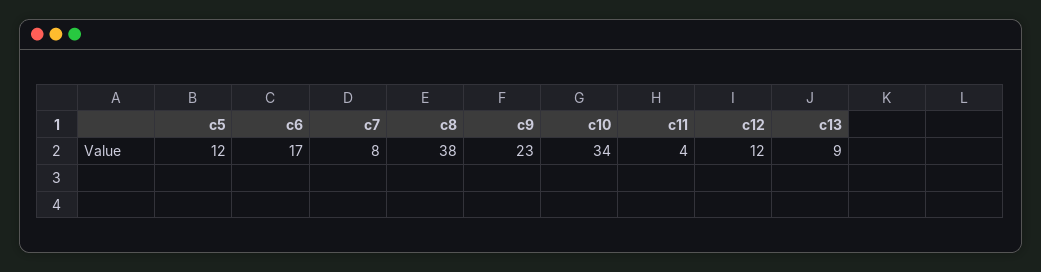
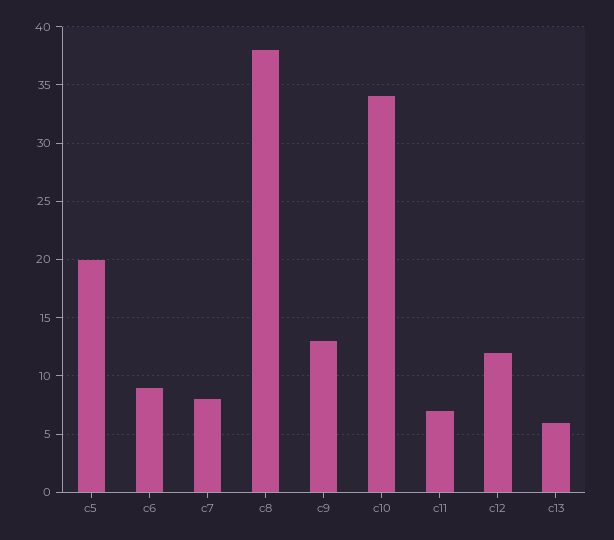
c5: 12 -> 20
c6: 17 -> 9
c9: 23 -> 13
c11: 4 -> 7
c13: 9 -> 6

